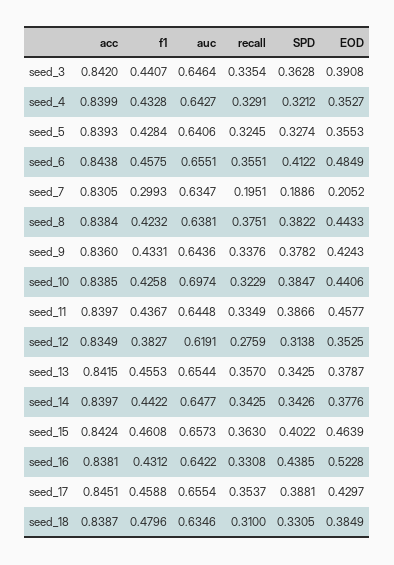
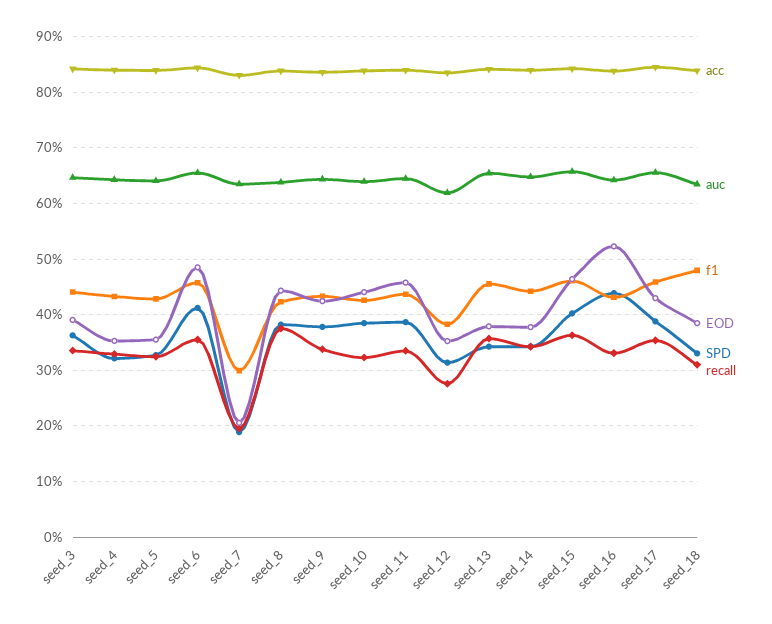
auc, seed_10: 0.6974 -> 0.64

